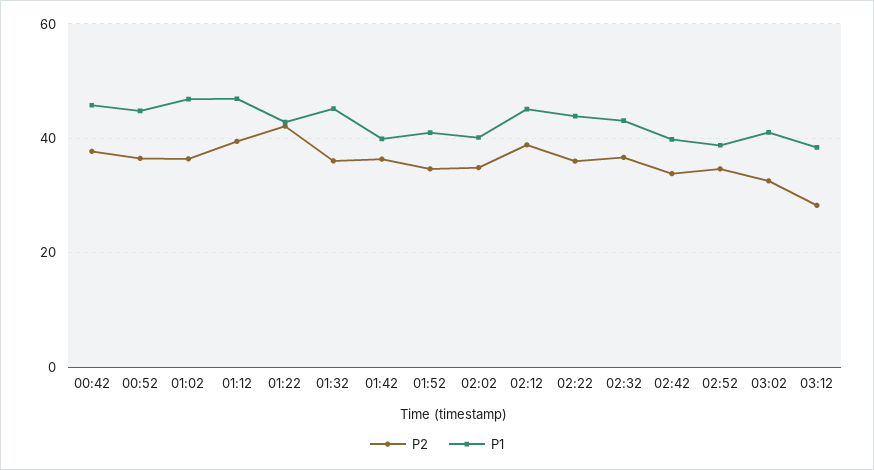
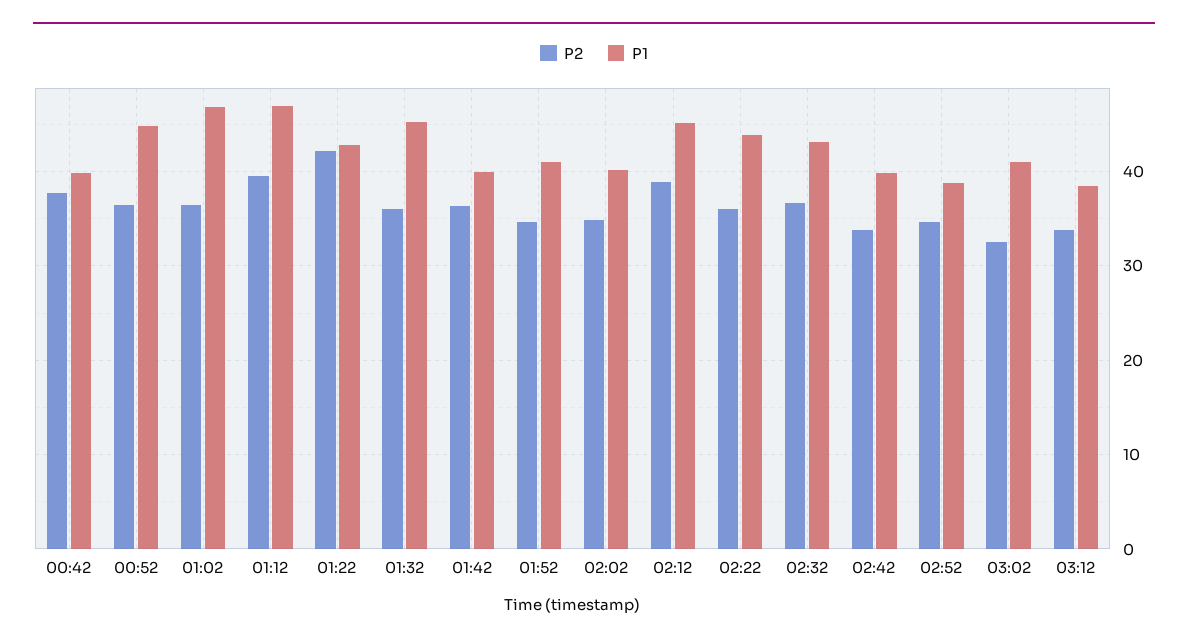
P1, 00:42: 46 -> 40
P2, 03:12: 28 -> 34

